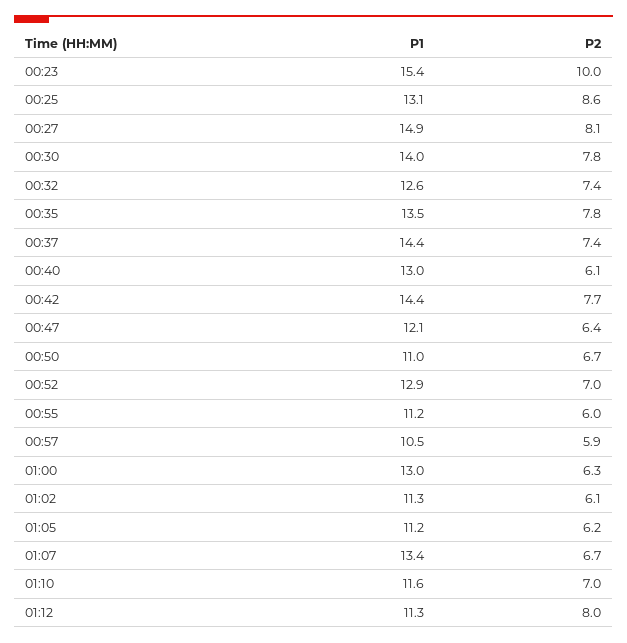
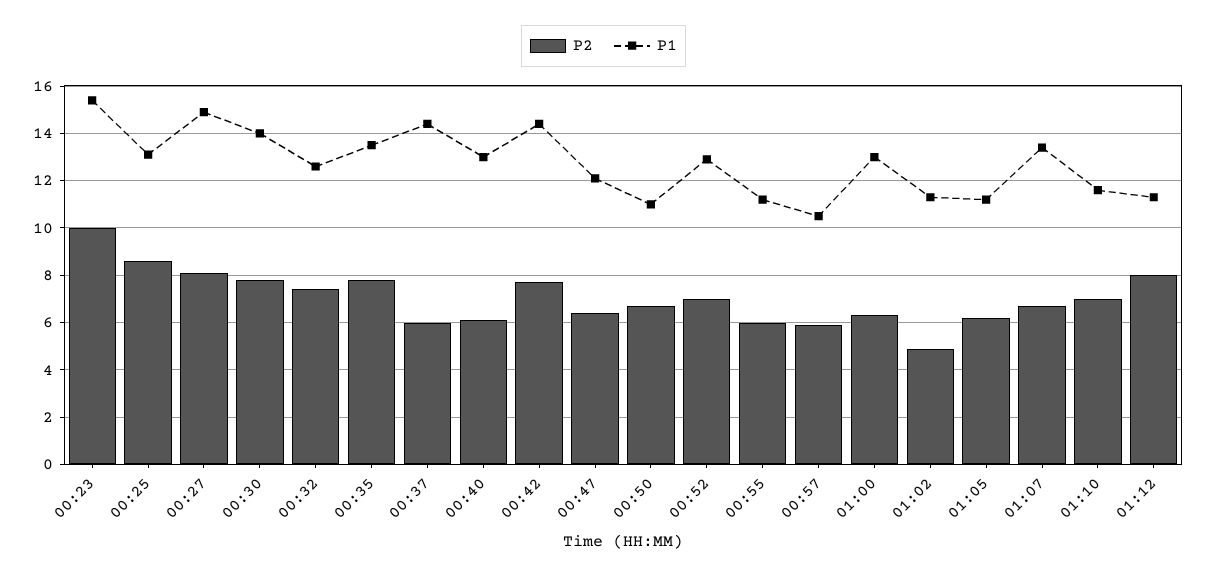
P2, 00:37: 7.4 -> 6
P2, 01:02: 6.1 -> 5

